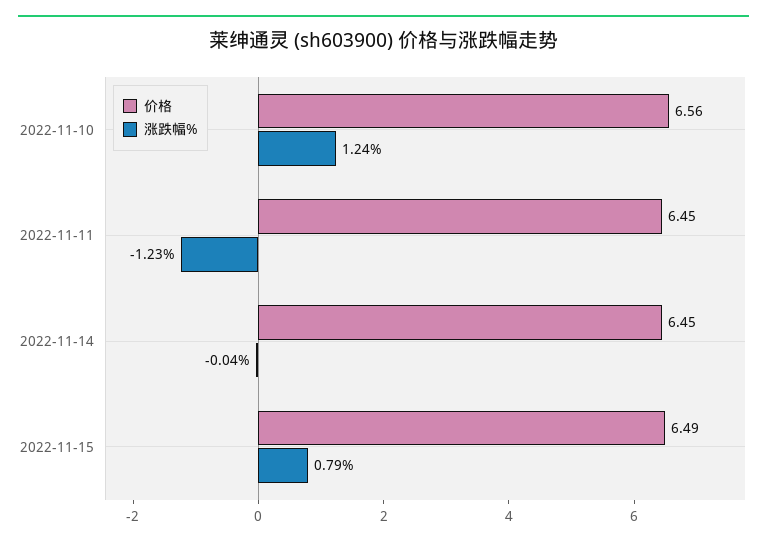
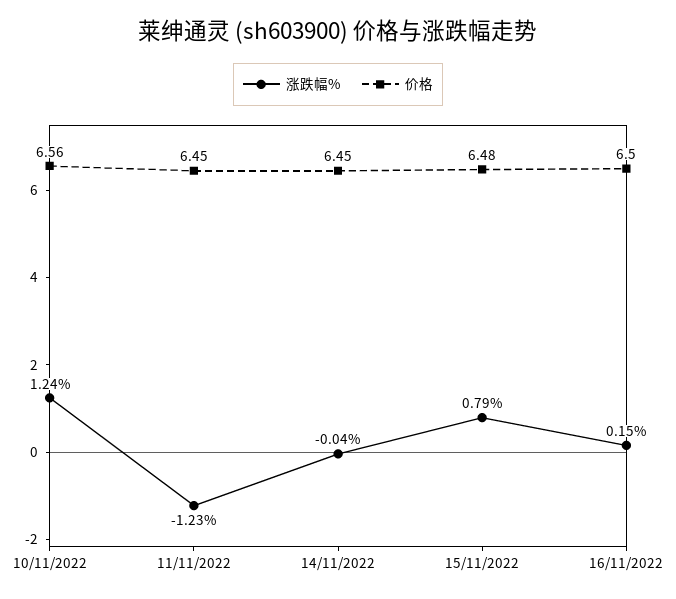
价格, 2022-11-15: 6.49 -> 6.48
涨跌幅%, 16/11/2022: none -> 0.15
价格, 16/11/2022: none -> 6.5

